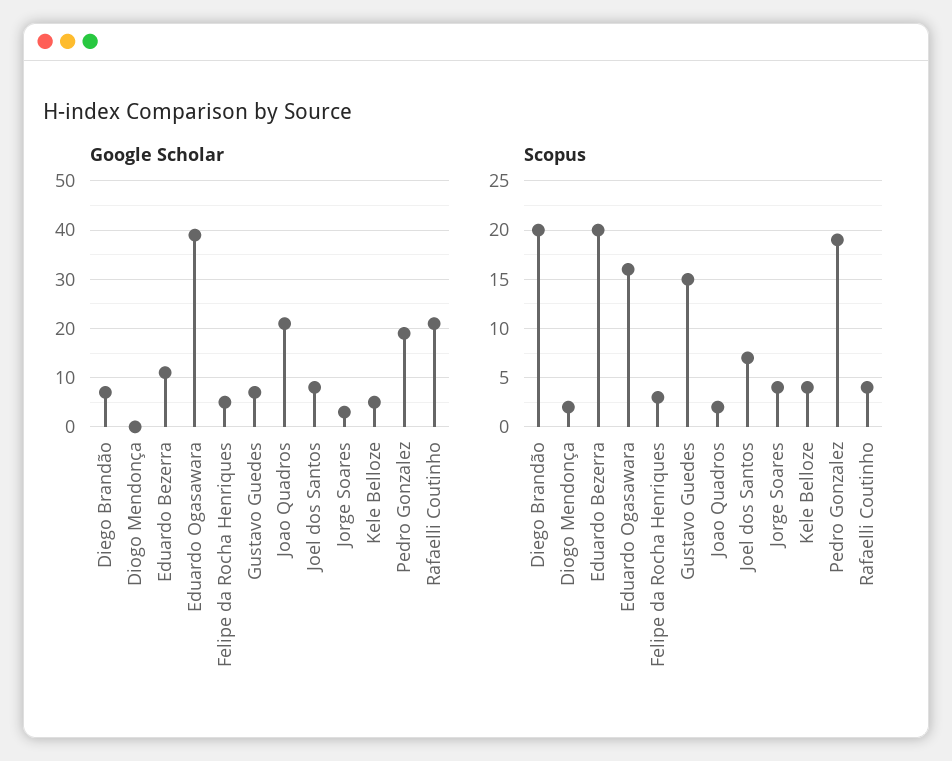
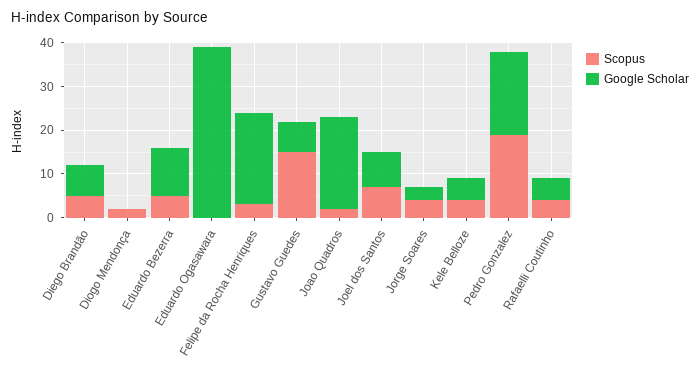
Google Scholar, Felipe da Rocha Henriques: 5 -> 20
Google Scholar, Rafaelli Coutinho: 20 -> 5
Scopus, Diego Brandão: 20 -> 5
Scopus, Eduardo Bezerra: 20 -> 5
Scopus, Eduardo Ogasawara: 16 -> 0

